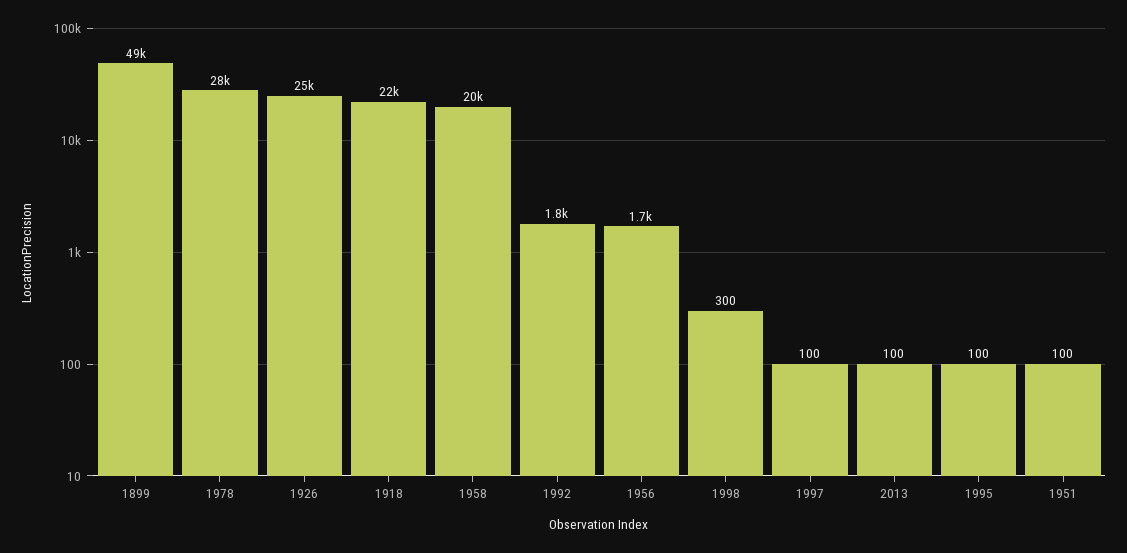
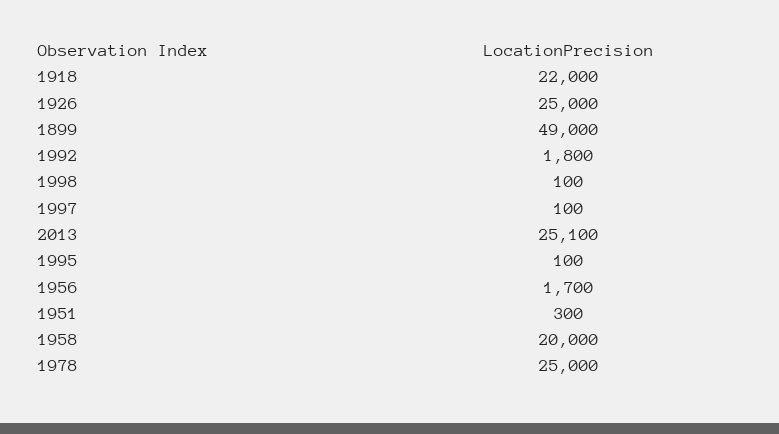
1978: 28000 -> 25000
1998: 300 -> 100
2013: 100 -> 25100
1951: 100 -> 300

